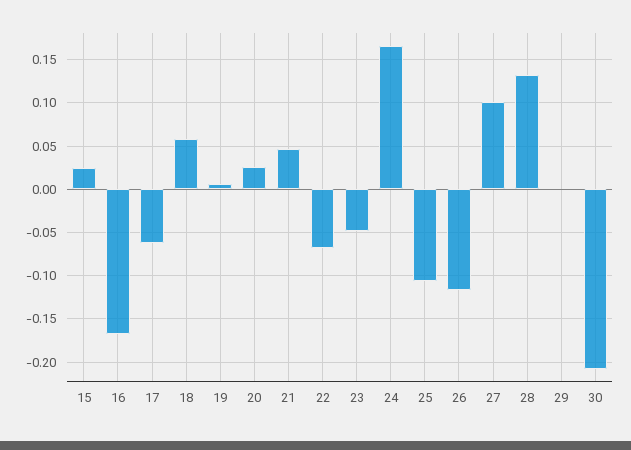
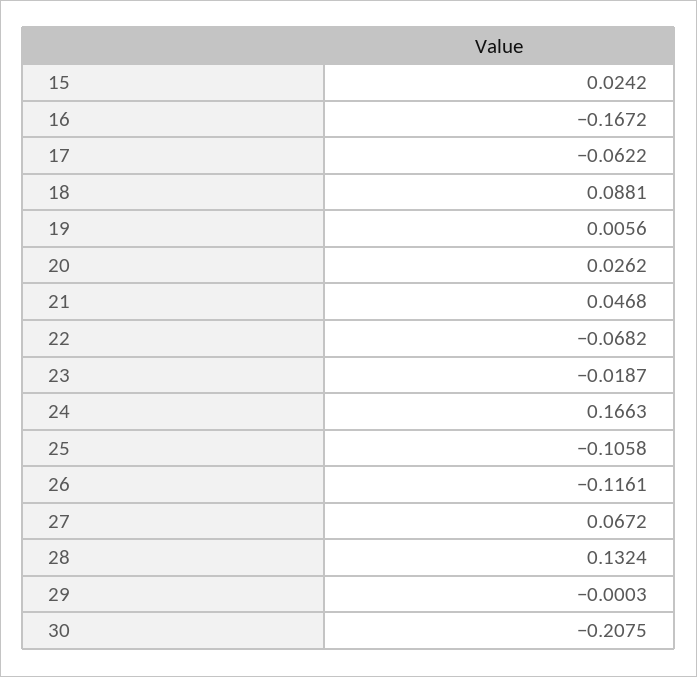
18: 0.06 -> 0.0881
23: -0.05 -> -0.0187
27: 0.1 -> 0.0672

